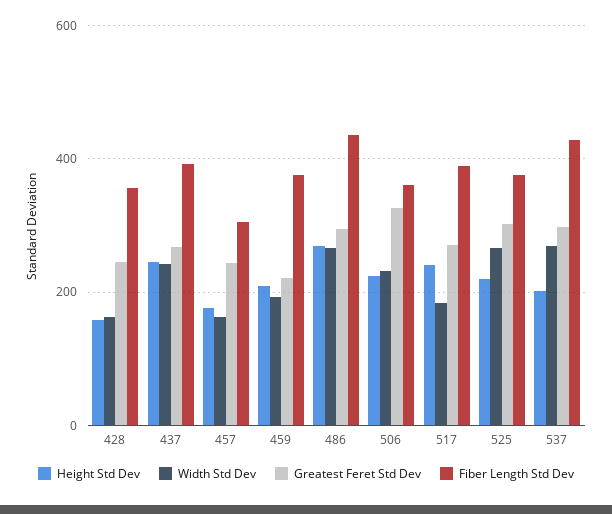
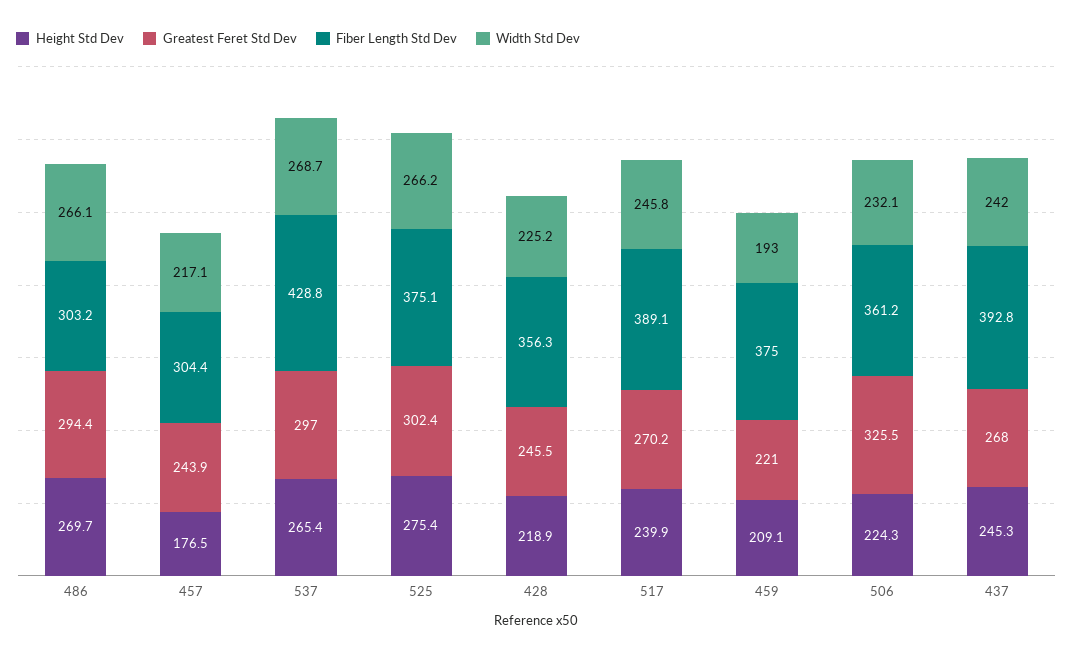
Height Std Dev, 428: 160 -> 218.9
Width Std Dev, 428: 160 -> 225.2
Width Std Dev, 457: 160 -> 217.1
Fiber Length Std Dev, 486: 440 -> 303.2
Width Std Dev, 517: 180 -> 245.8
Height Std Dev, 525: 220 -> 275.4
Height Std Dev, 537: 200 -> 265.4

